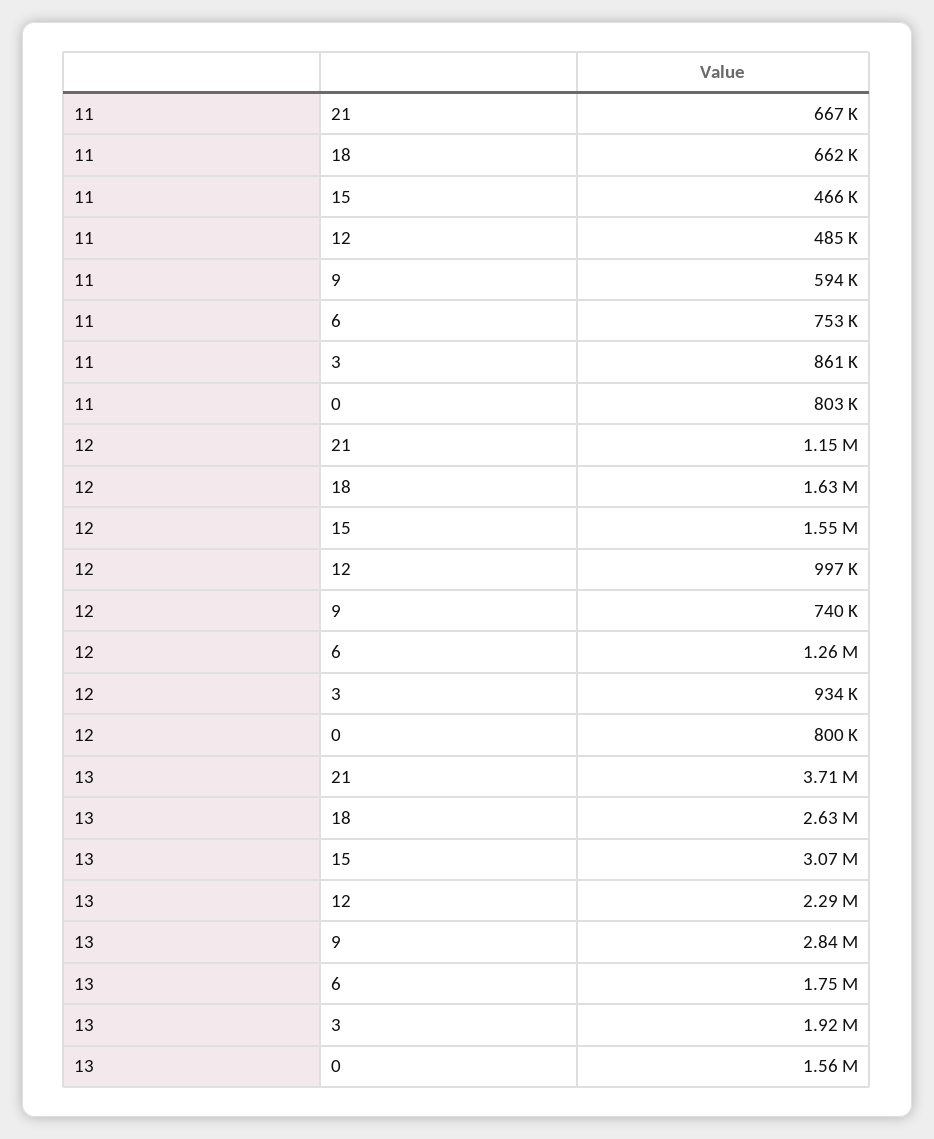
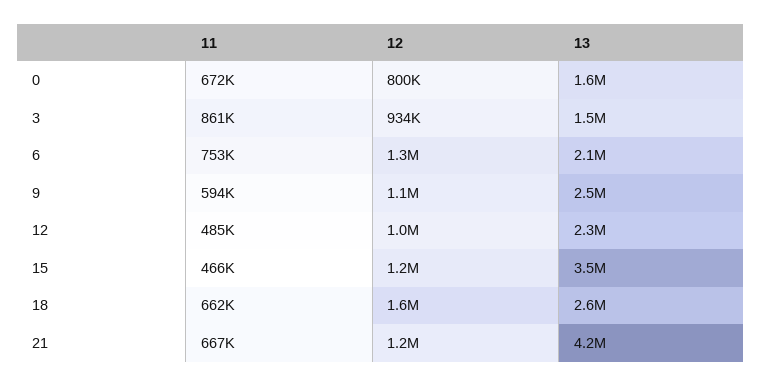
11, 0: 803000 -> 672000
12, 15: 1550000 -> 1200000
12, 9: 740000 -> 1100000
13, 21: 3710000 -> 4200000
13, 15: 3070000 -> 3500000
13, 9: 2840000 -> 2500000
13, 6: 1750000 -> 2100000
13, 3: 1920000 -> 1500000

